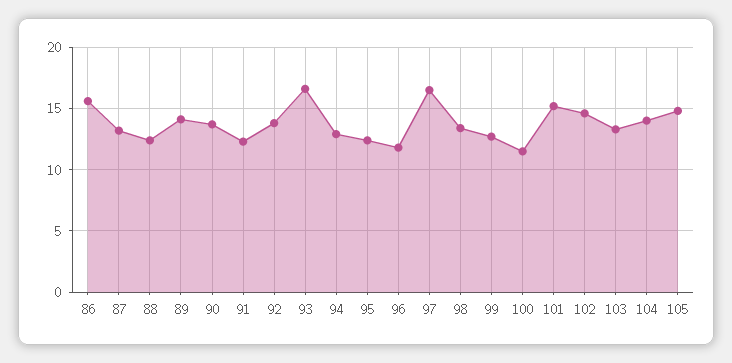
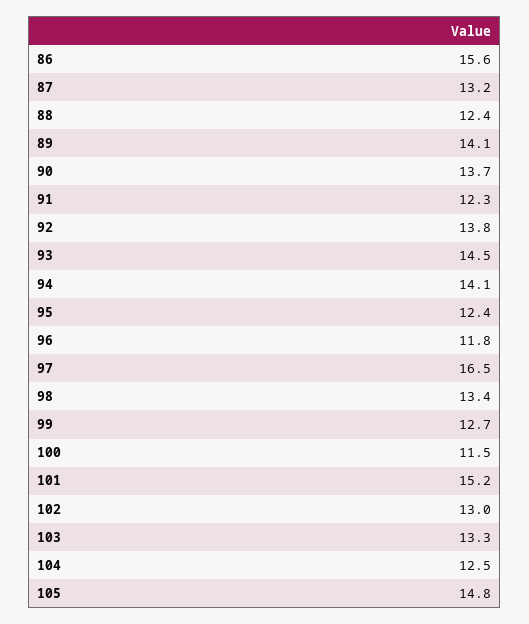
93: 16.5 -> 14.5
94: 13 -> 14.1
102: 14.5 -> 13
104: 14 -> 12.5

